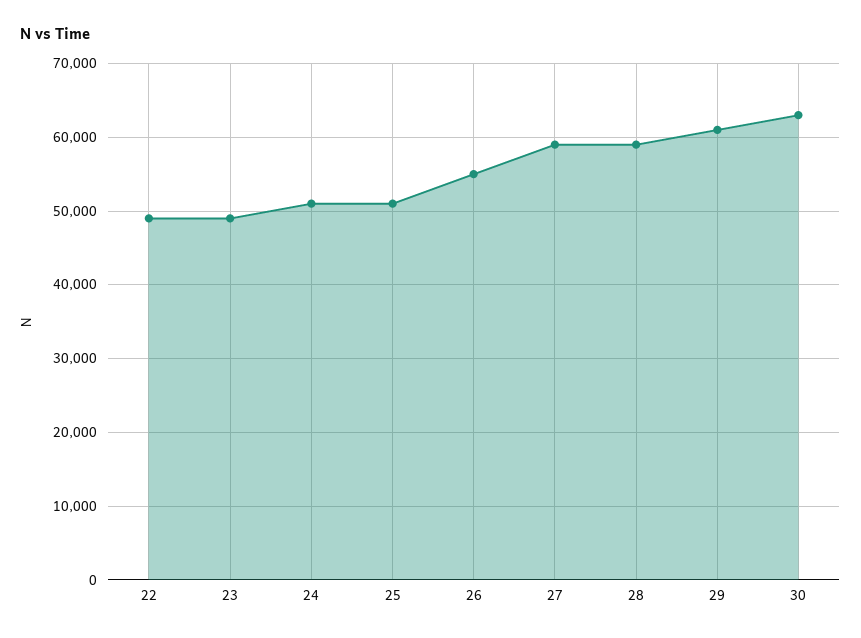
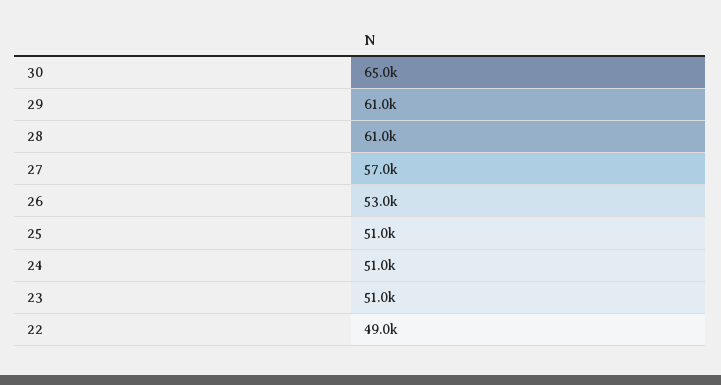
23: 49000 -> 51000
26: 55000 -> 53000
27: 59000 -> 57000
28: 59000 -> 61000
30: 63000 -> 65000

